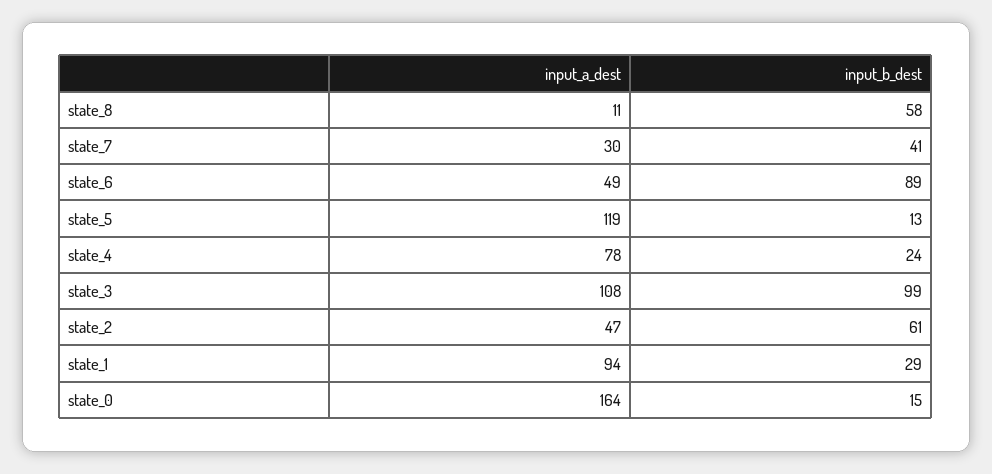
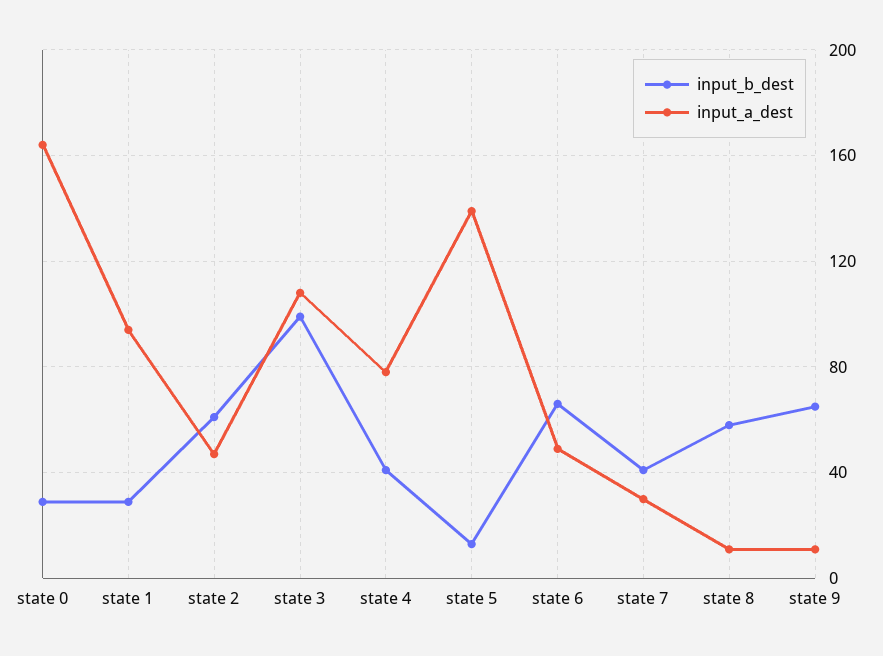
input_b_dest, state_6: 89 -> 65
input_a_dest, state_5: 119 -> 140
input_b_dest, state_4: 24 -> 40
input_b_dest, state_0: 15 -> 30
input_b_dest, state 9: none -> 65
input_a_dest, state 9: none -> 10

